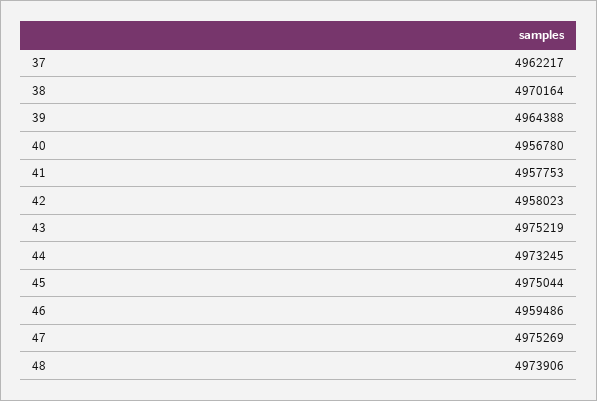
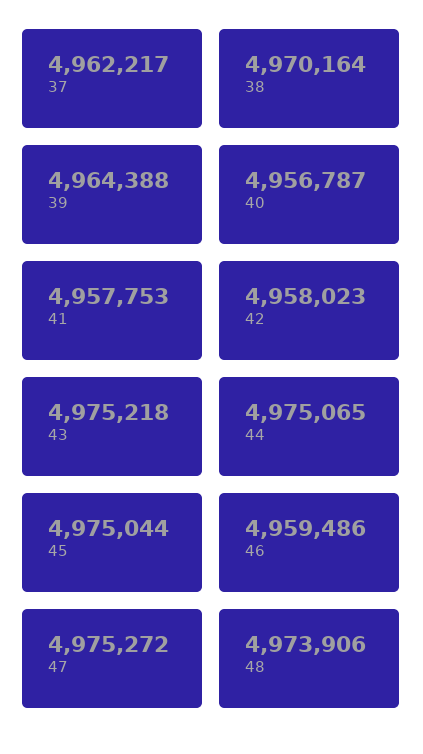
40: 4956780 -> 4956787
43: 4975219 -> 4975218
44: 4973245 -> 4975065
47: 4975269 -> 4975272

